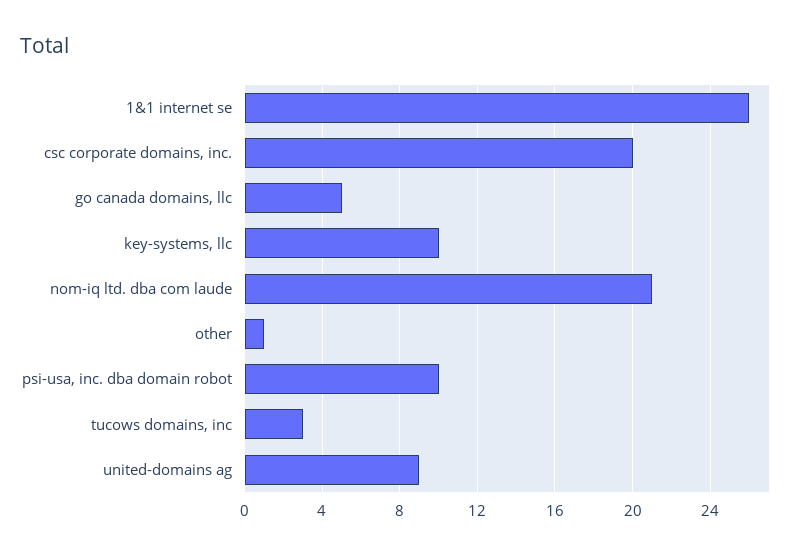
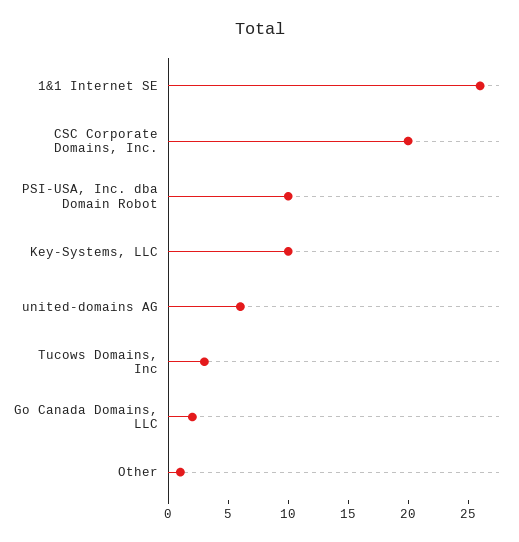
go canada domains, llc: 5 -> 2
nom-iq ltd. dba com laude: 21 -> none
united-domains ag: 9 -> 6

